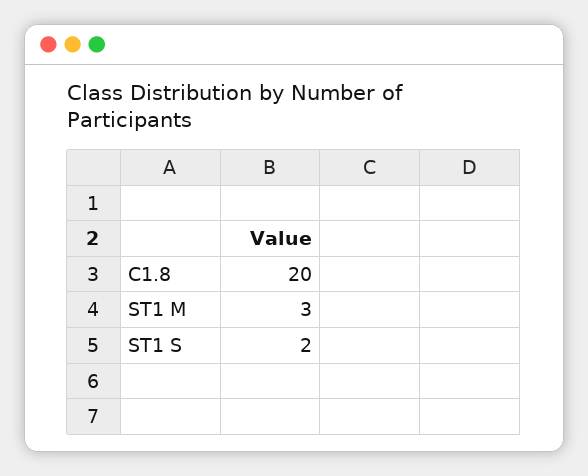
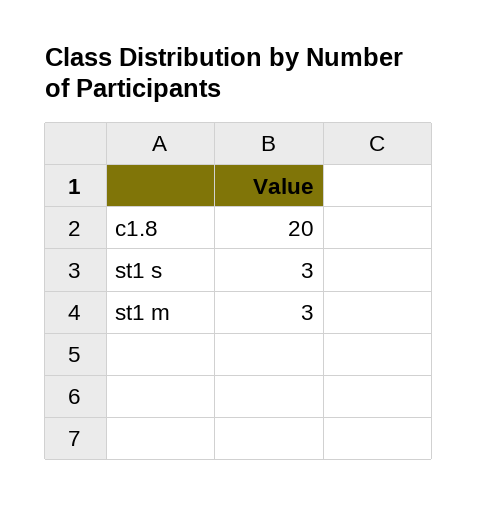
ST1 S: 2 -> 3

